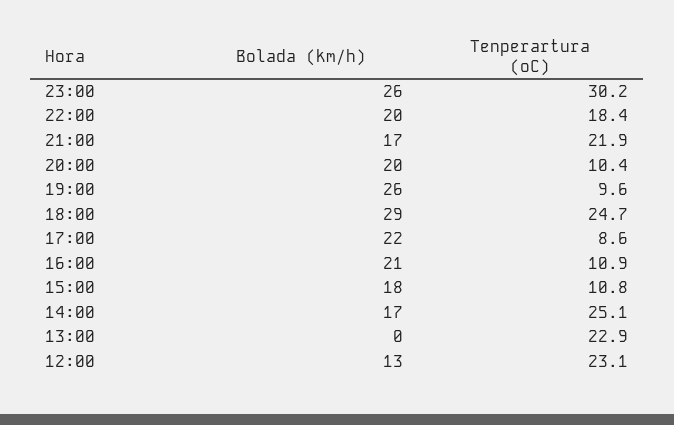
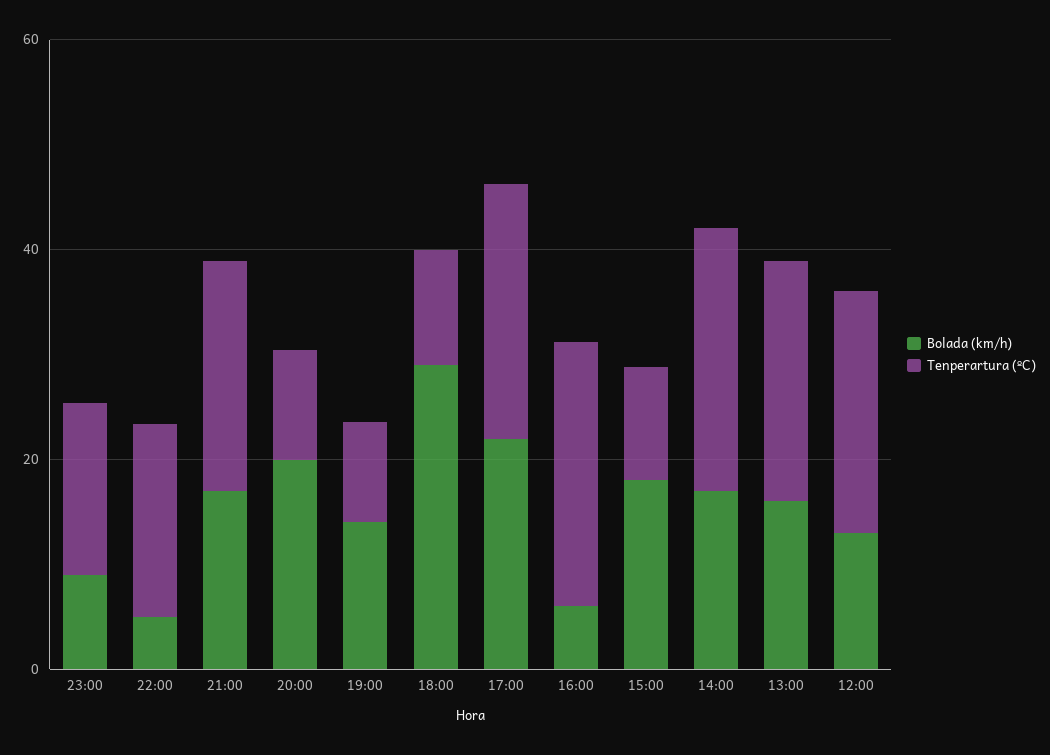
Bolada (km/h), 23:00: 26 -> 10
Tenperartura (ºC), 23:00: 30.2 -> 15
Bolada (km/h), 22:00: 20 -> 5
Bolada (km/h), 19:00: 26 -> 15
Tenperartura (ºC), 18:00: 24.7 -> 10
Tenperartura (ºC), 17:00: 8.6 -> 25
Bolada (km/h), 16:00: 21 -> 5
Tenperartura (ºC), 16:00: 10.9 -> 25
Bolada (km/h), 13:00: 0 -> 15

